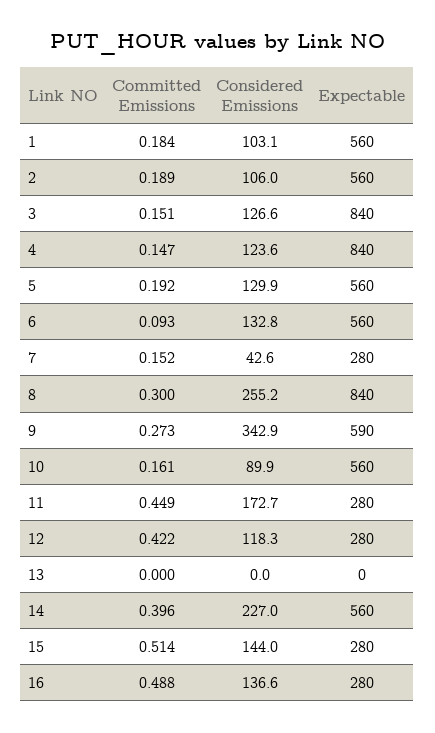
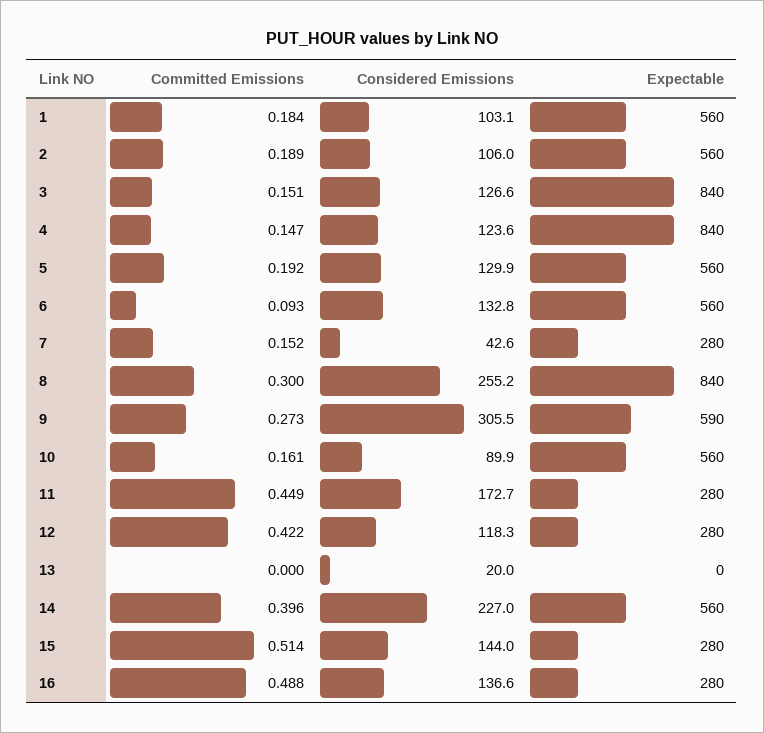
Considered Emissions, 9: 342.9 -> 305.5
Considered Emissions, 13: 0 -> 20

